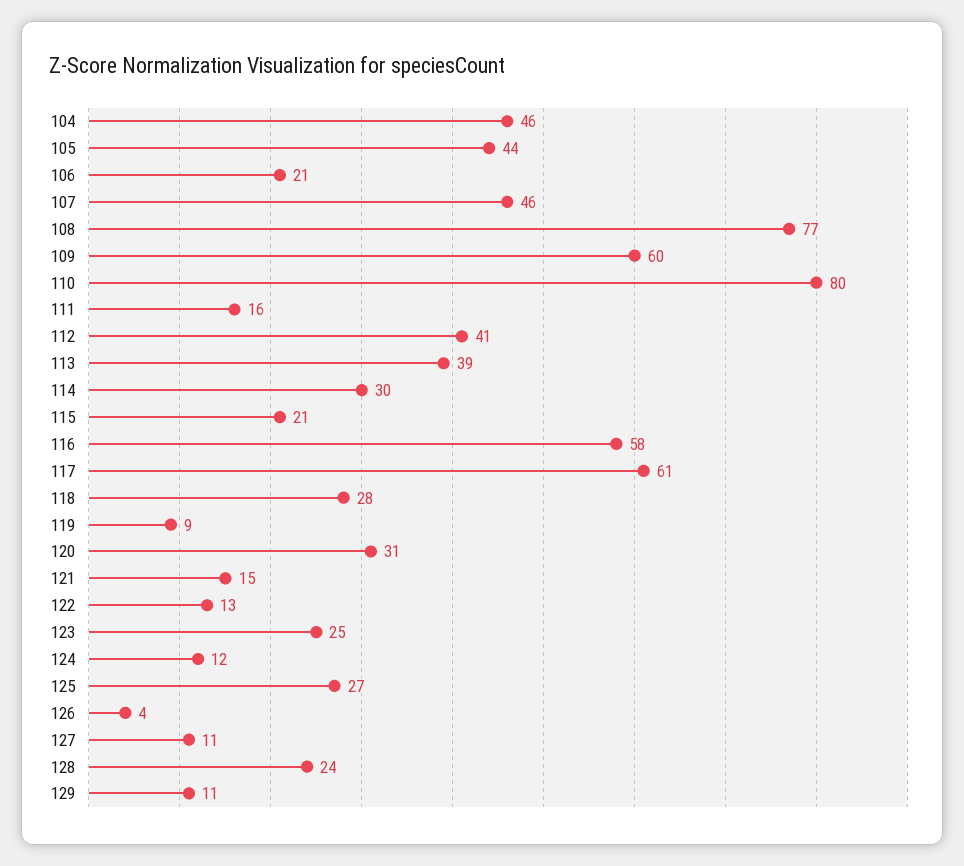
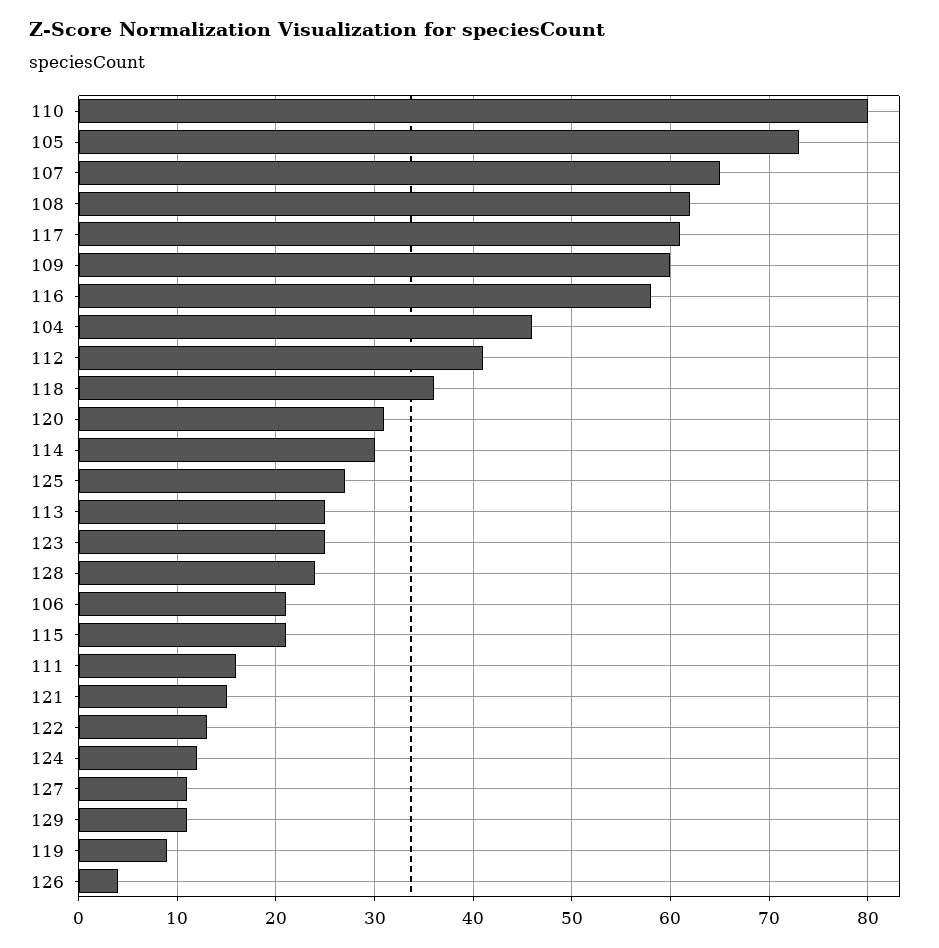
105: 44 -> 73
107: 46 -> 65
108: 77 -> 62
113: 39 -> 25
118: 28 -> 36

